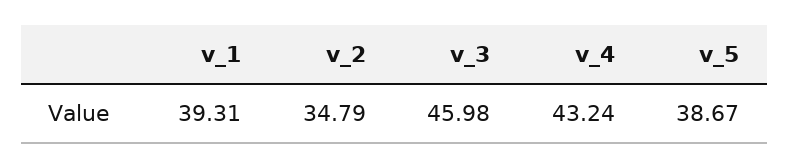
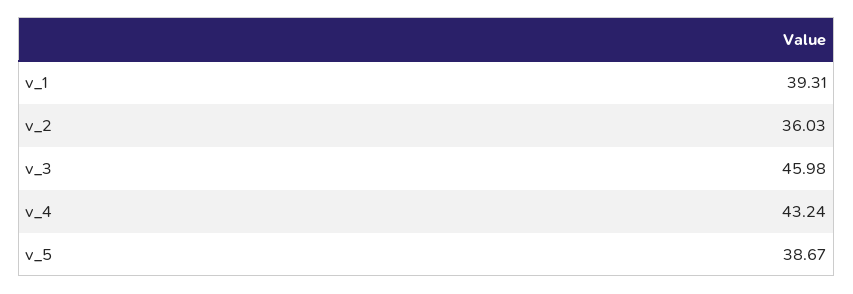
v_2: 34.79 -> 36.03

